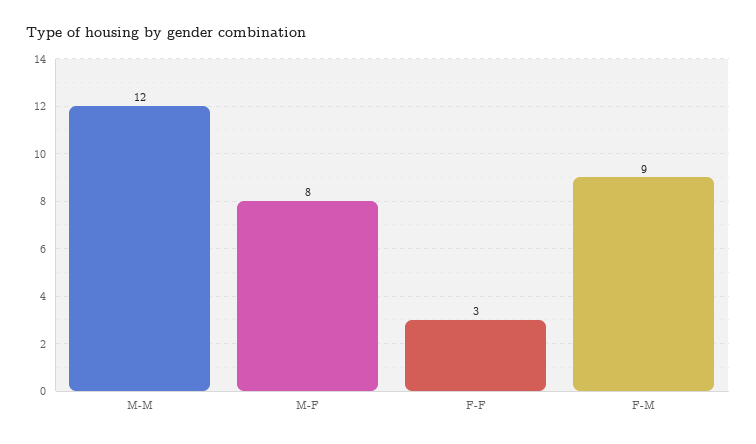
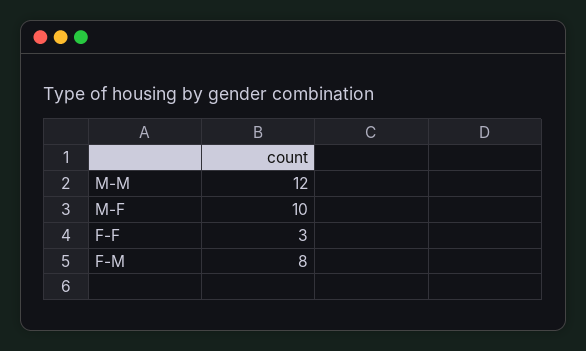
M-F: 8 -> 10
F-M: 9 -> 8

